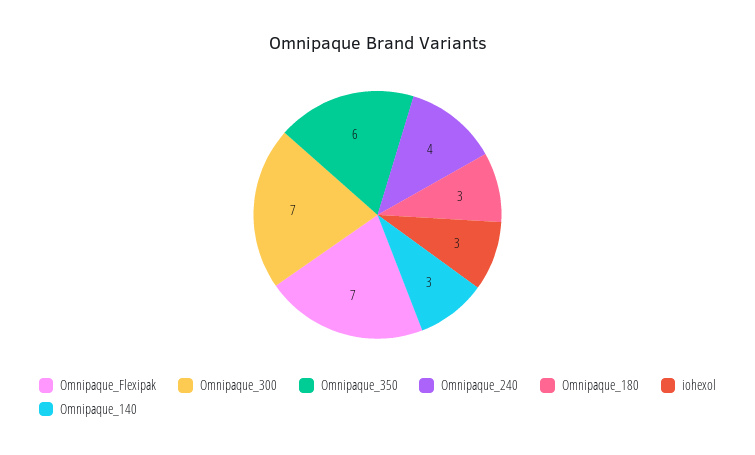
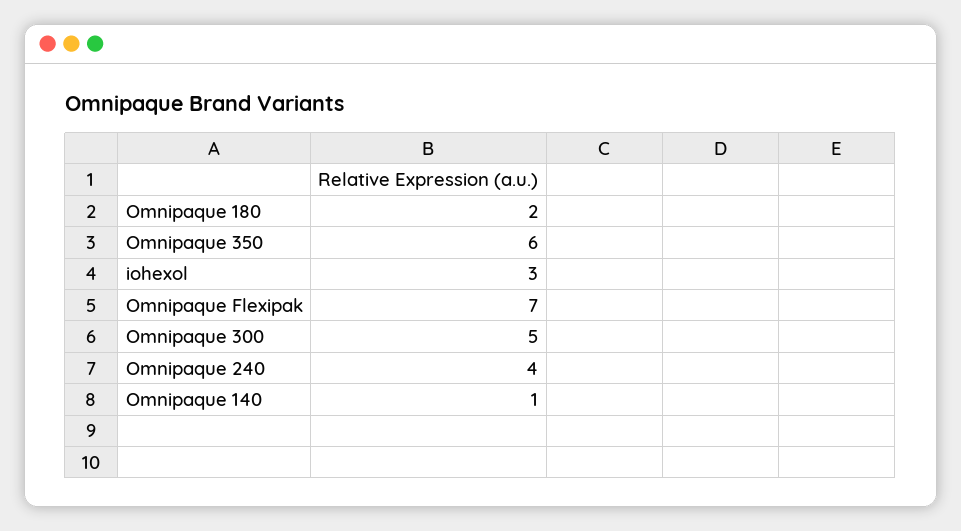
Omnipaque_300: 7 -> 5
Omnipaque_180: 3 -> 2
Omnipaque_140: 3 -> 1

